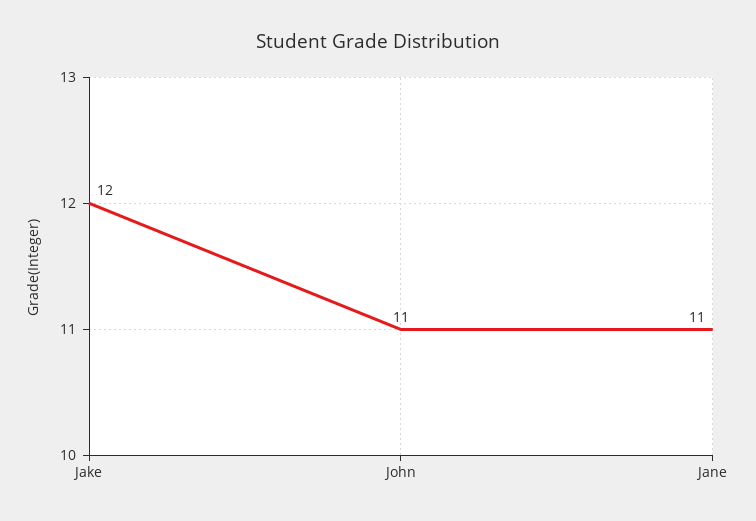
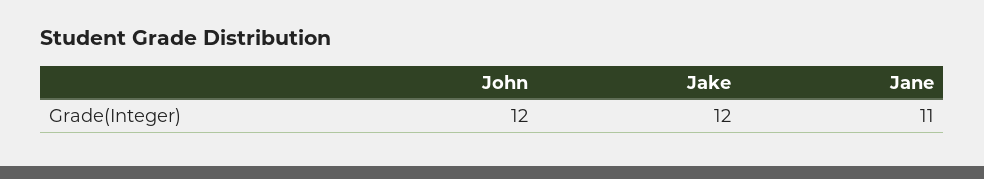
John: 11 -> 12

